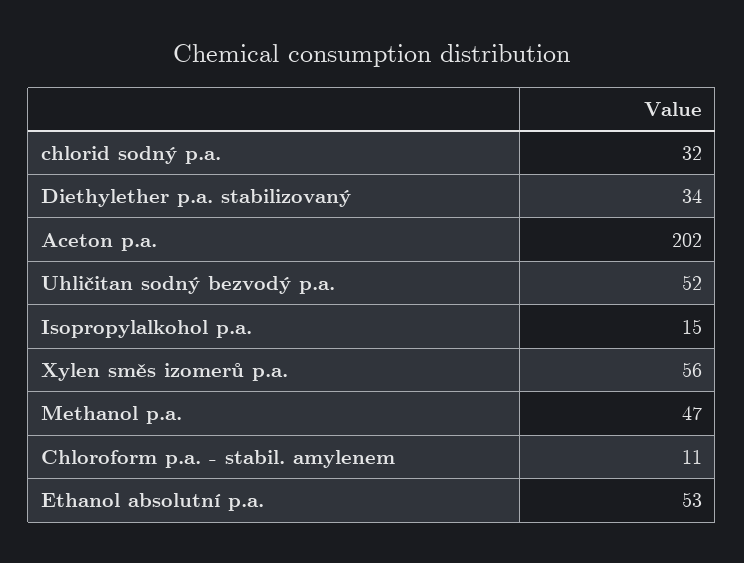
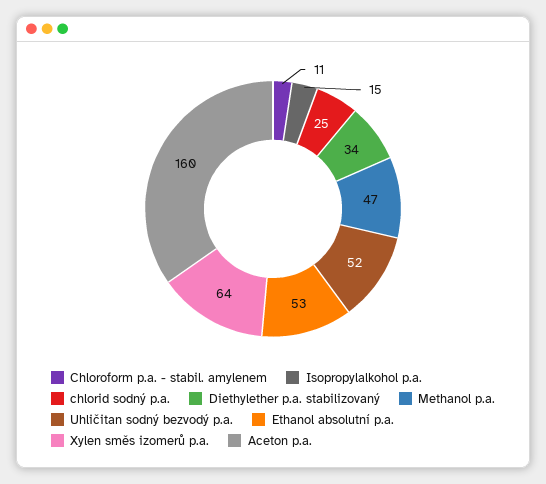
chlorid sodný p.a.: 32 -> 25
Aceton p.a.: 202 -> 160
Xylen směs izomerů p.a.: 56 -> 64

